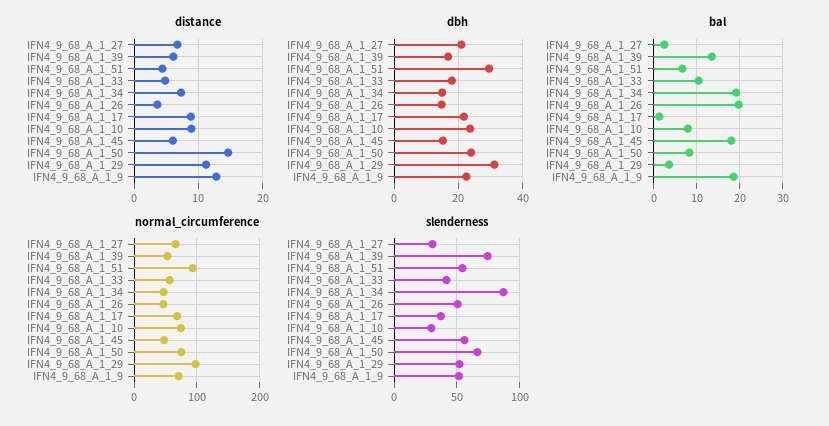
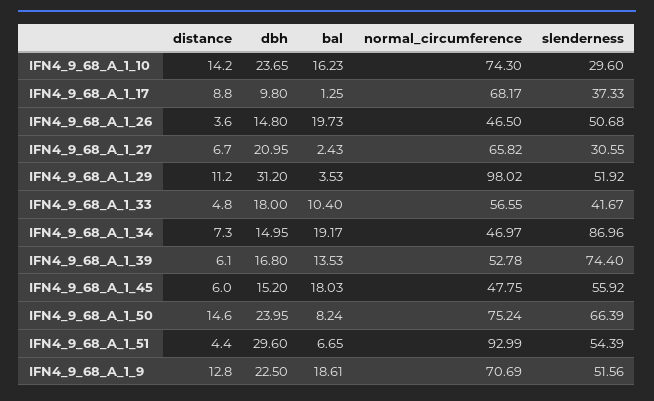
distance, IFN4_9_68_A_1_10: 9 -> 14.2
dbh, IFN4_9_68_A_1_17: 22 -> 9.8
bal, IFN4_9_68_A_1_10: 8 -> 16.23

